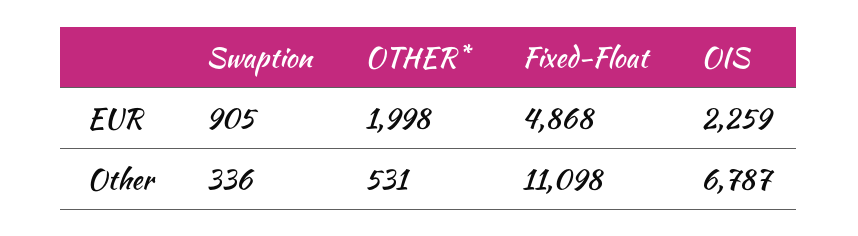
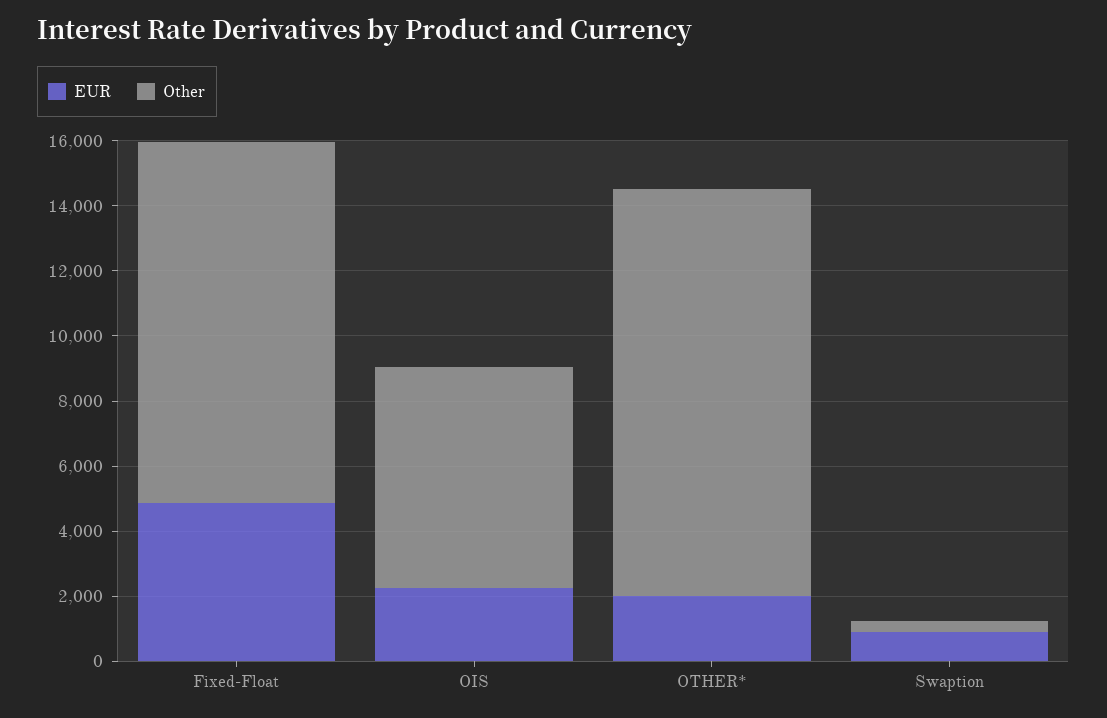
Other, OTHER*: 531 -> 12500

